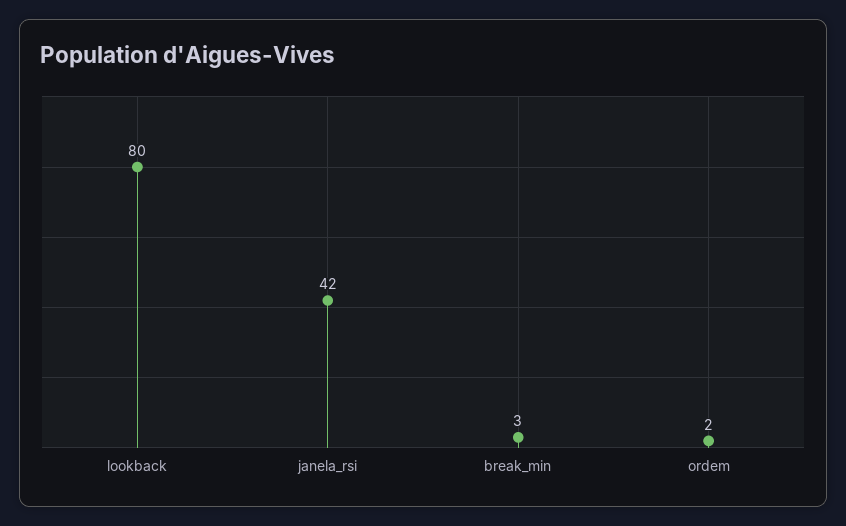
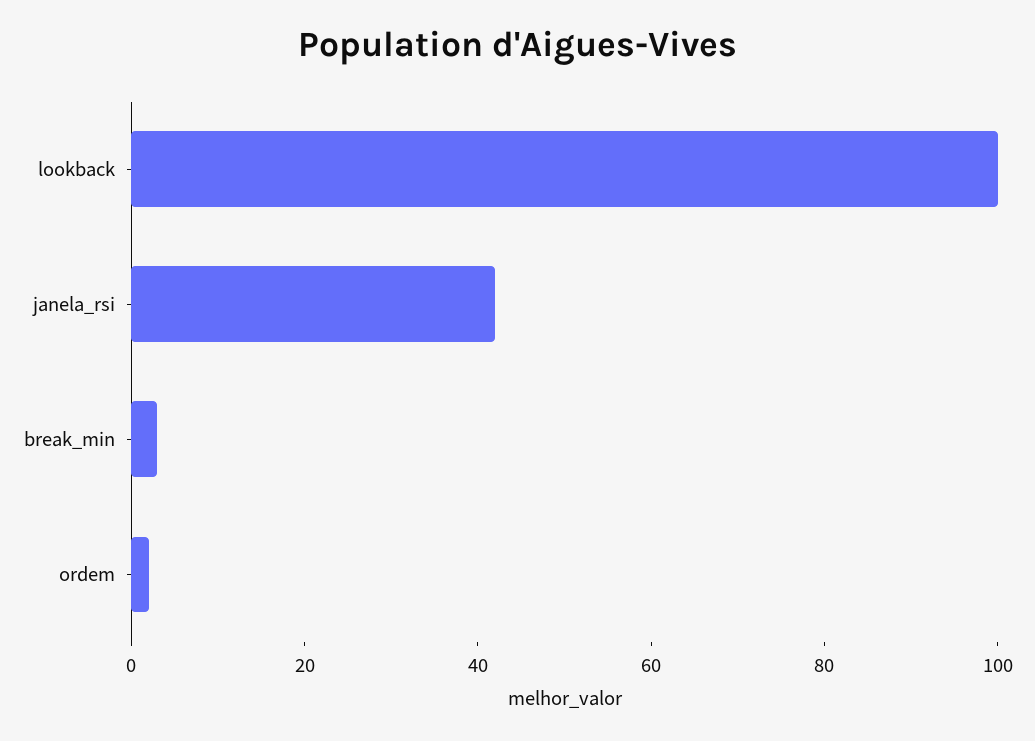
lookback: 80 -> 100

